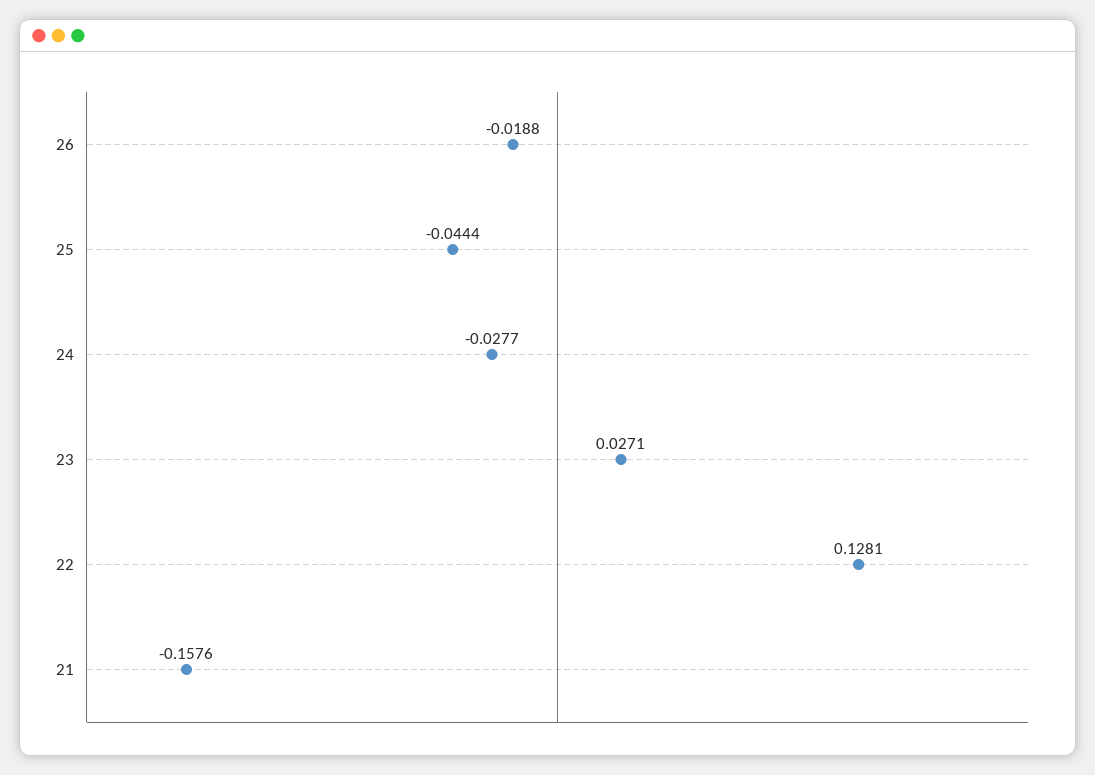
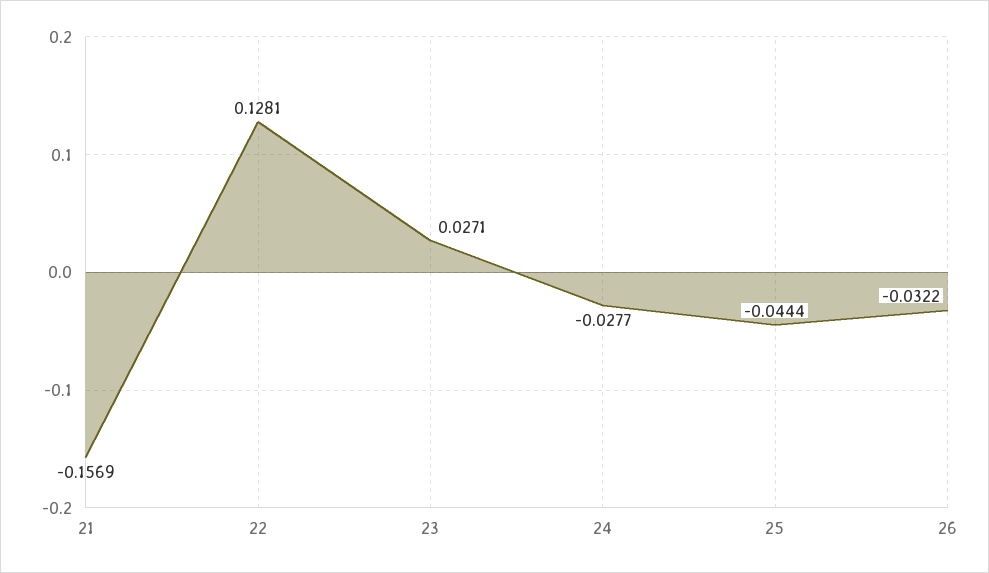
26: -0.0188 -> -0.0322
21: -0.1576 -> -0.1569

